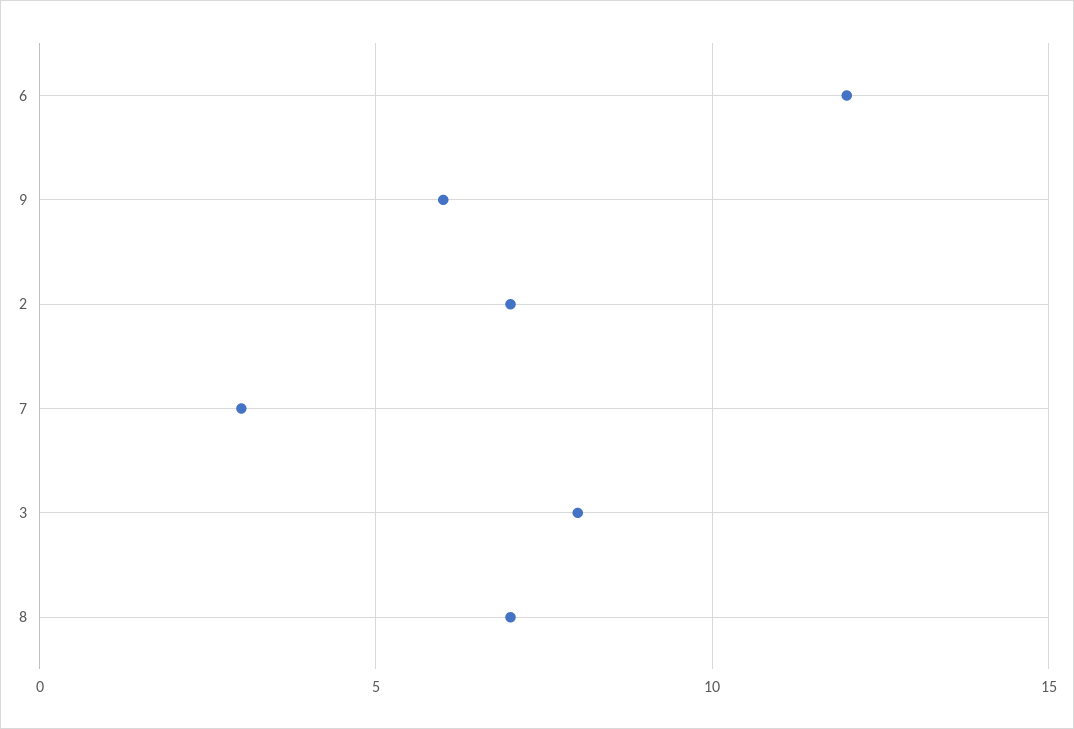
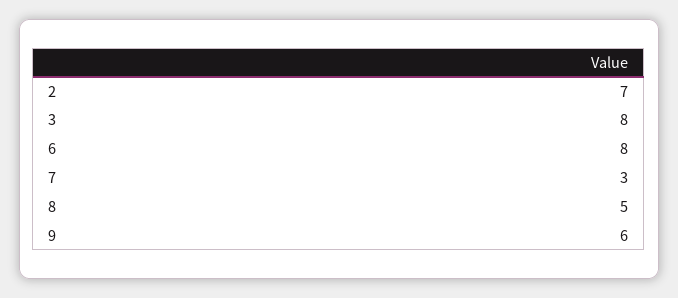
6: 12 -> 8
8: 7 -> 5

